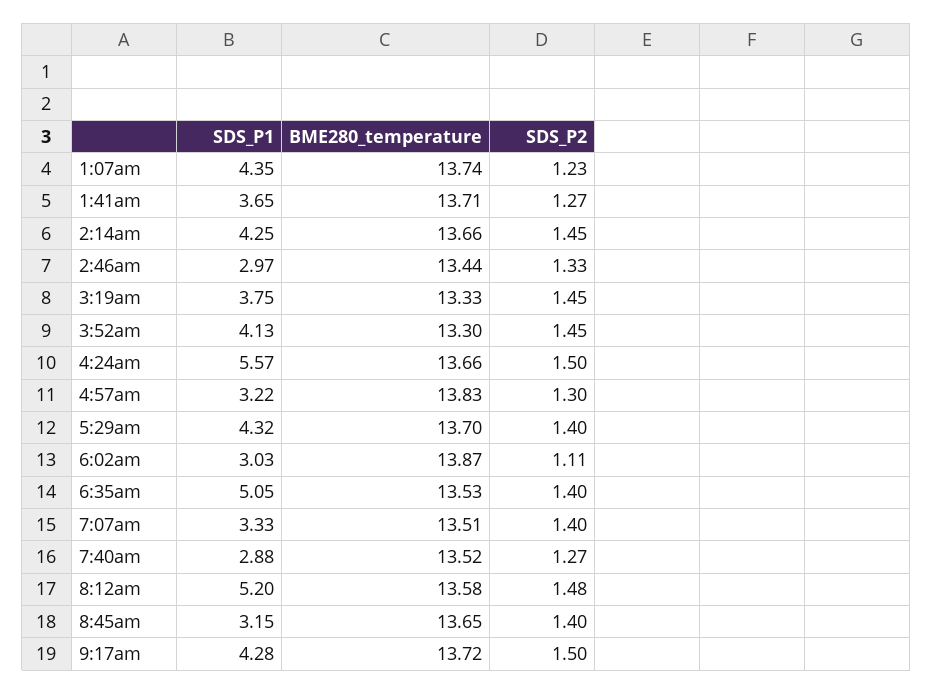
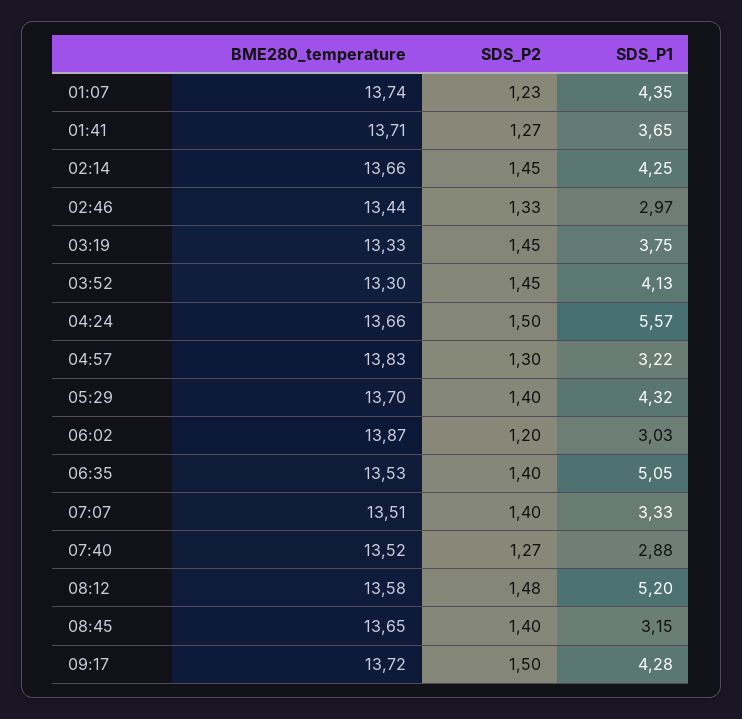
SDS_P2, 6:02am: 1.11 -> 1.2

